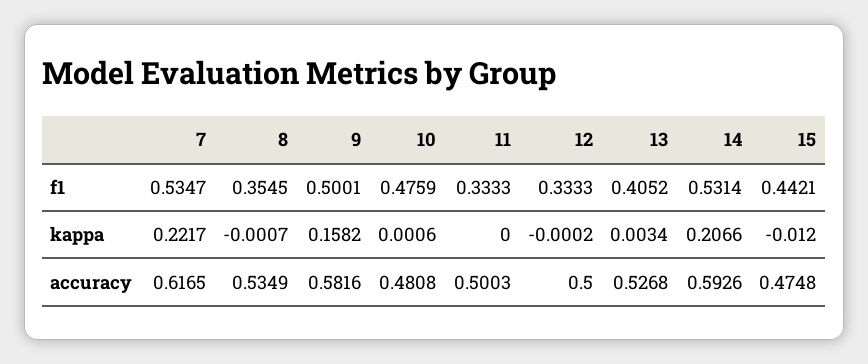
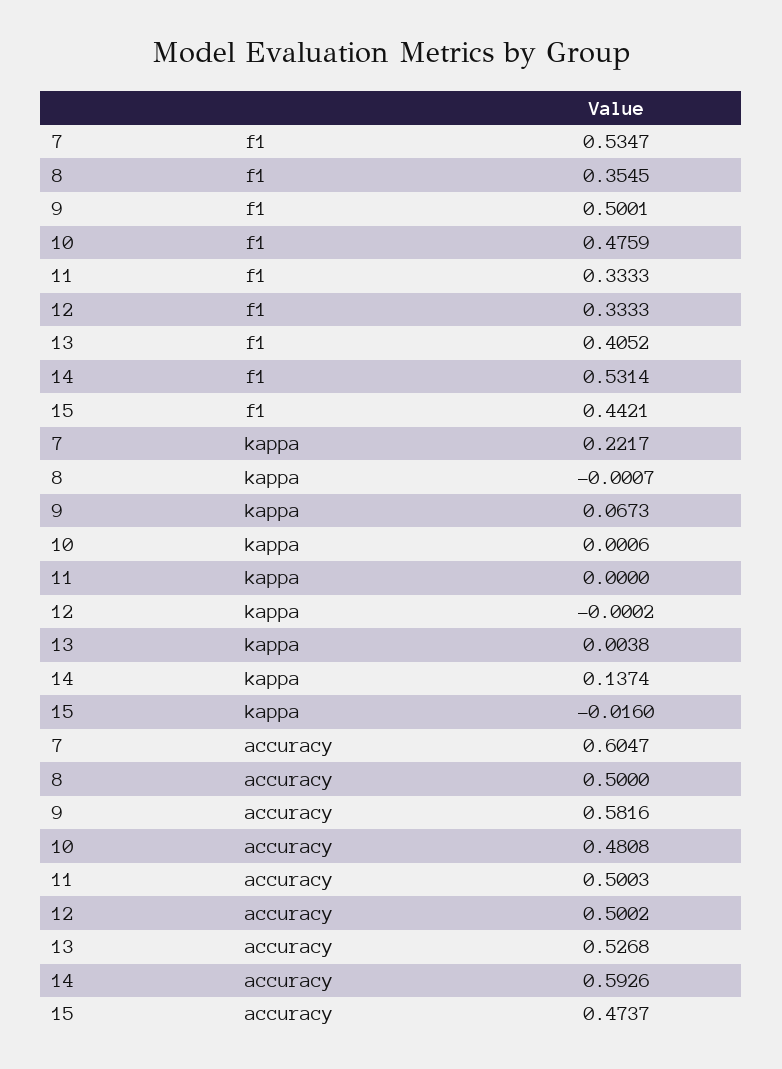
9, kappa: 0.1582 -> 0.0673
13, kappa: 0.0034 -> 0.0038
14, kappa: 0.2066 -> 0.1374
15, kappa: -0.012 -> -0.016
7, accuracy: 0.6165 -> 0.6047
8, accuracy: 0.5349 -> 0.5
12, accuracy: 0.5 -> 0.5002
15, accuracy: 0.4748 -> 0.4737

